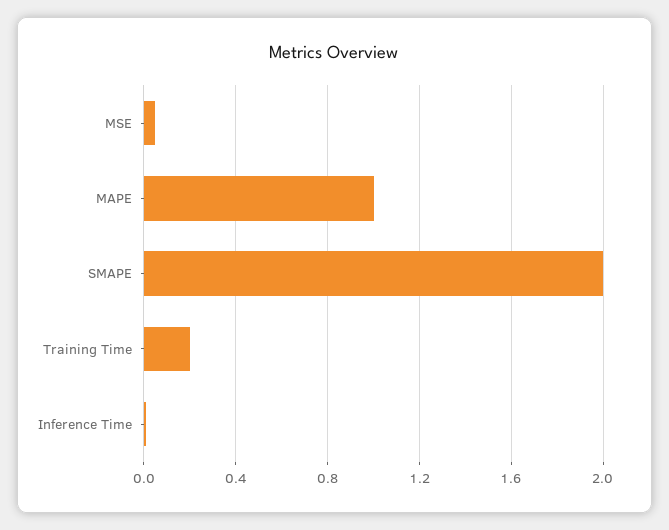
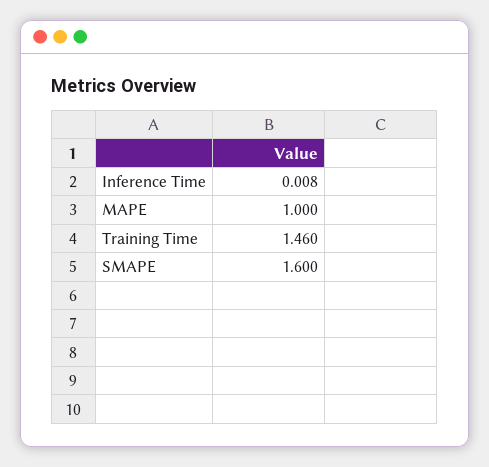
MSE: 0.05 -> none
SMAPE: 2 -> 1.6
Training Time: 0.2 -> 1.46

